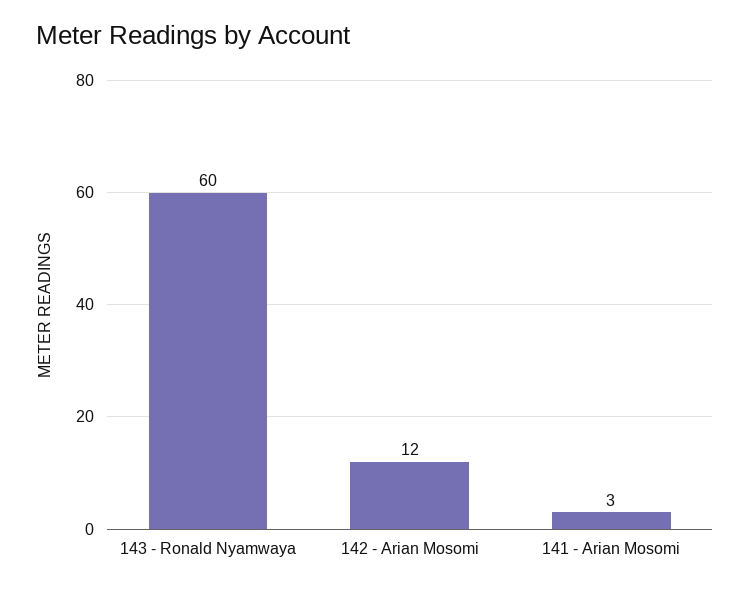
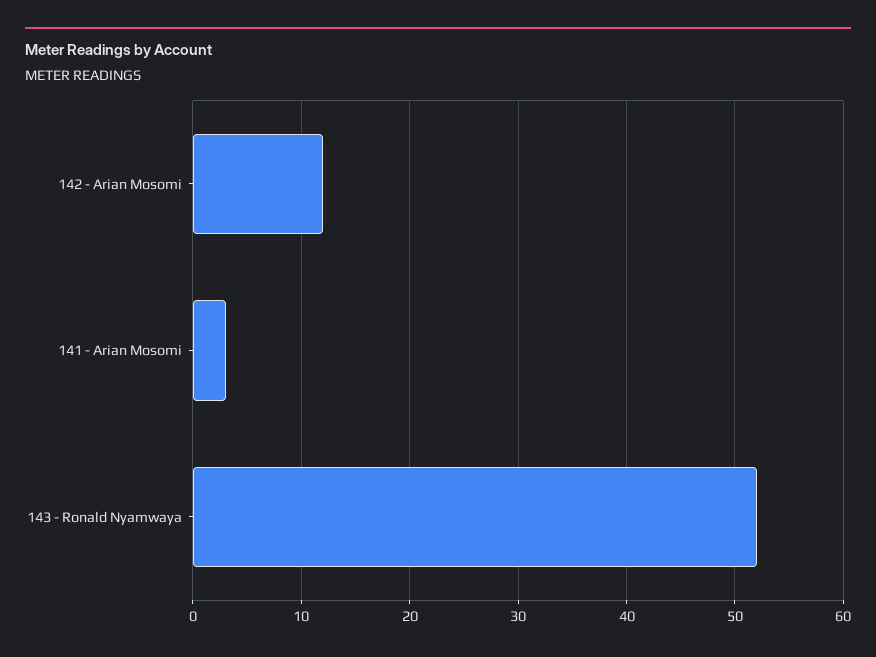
143 - Ronald Nyamwaya: 60 -> 52

